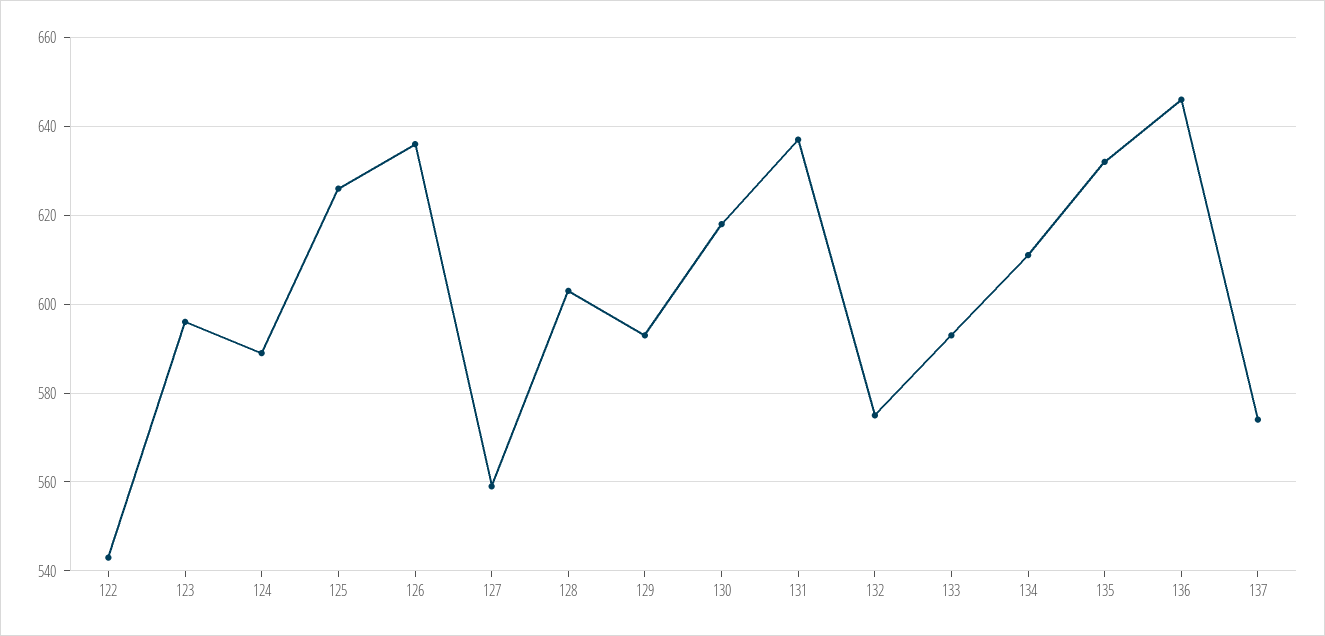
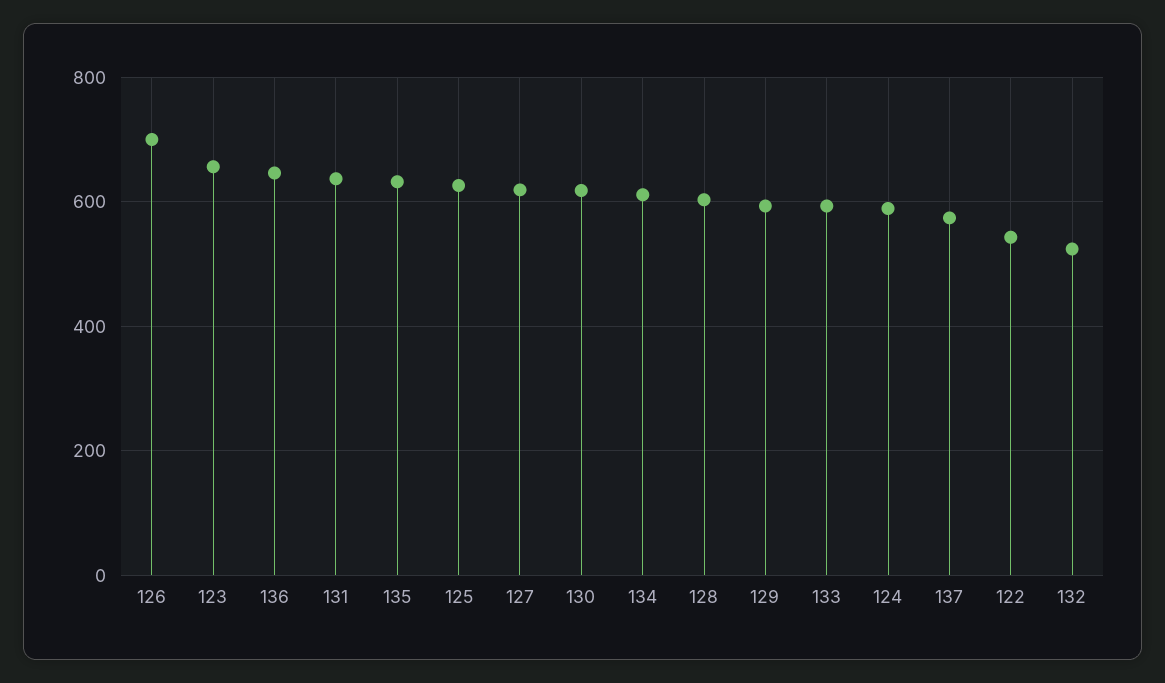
123: 595 -> 660
126: 635 -> 700
127: 560 -> 620
132: 575 -> 520

